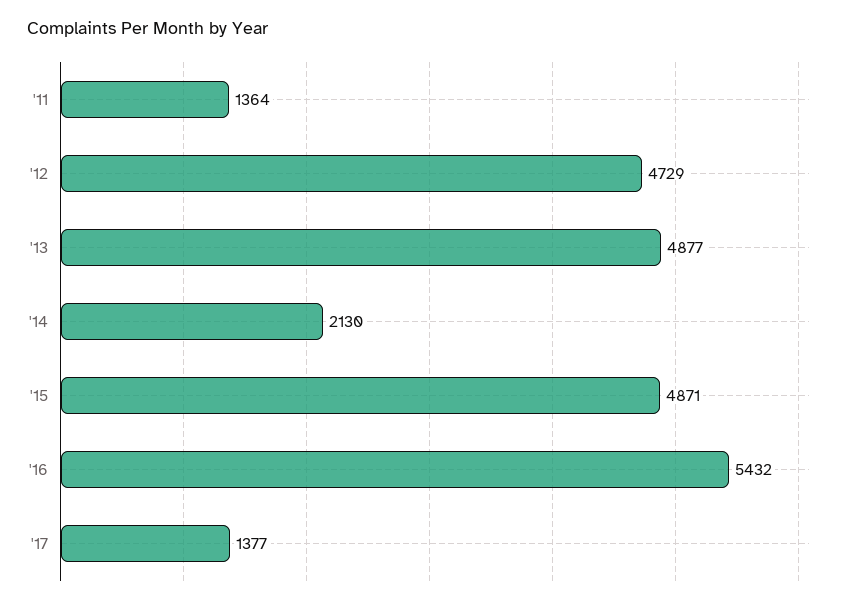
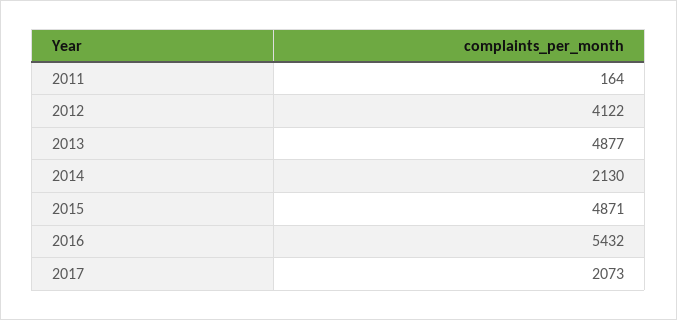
'11: 1364 -> 164
'12: 4729 -> 4122
'17: 1377 -> 2073

